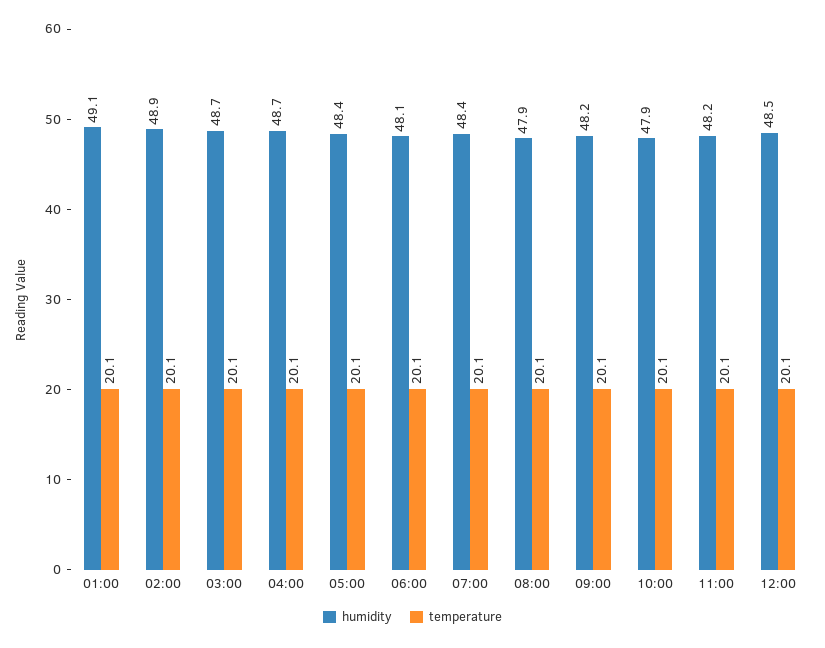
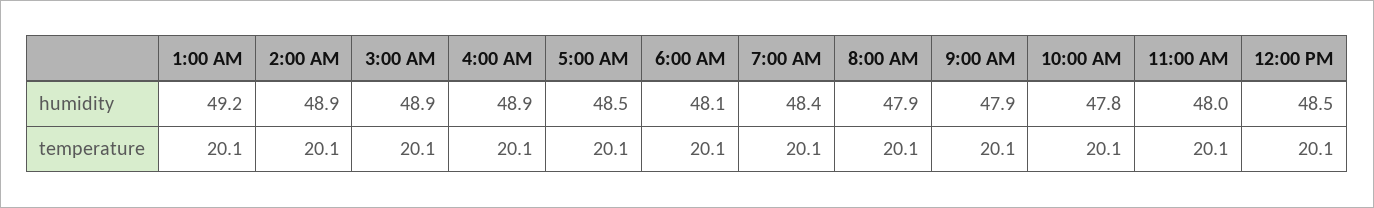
humidity, 01:00: 49.1 -> 49.2
humidity, 03:00: 48.7 -> 48.9
humidity, 04:00: 48.7 -> 48.9
humidity, 05:00: 48.4 -> 48.5
humidity, 09:00: 48.2 -> 47.9
humidity, 10:00: 47.9 -> 47.8
humidity, 11:00: 48.2 -> 48

